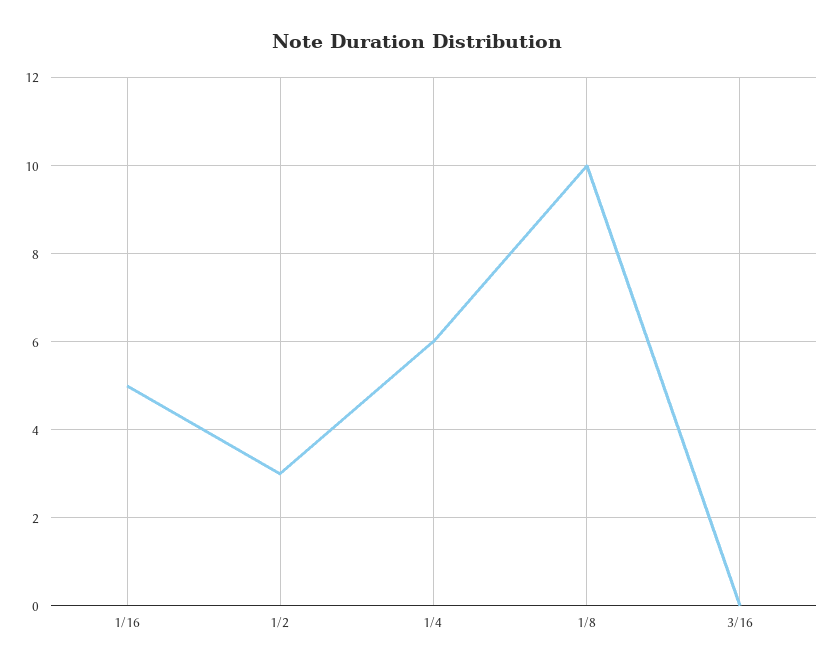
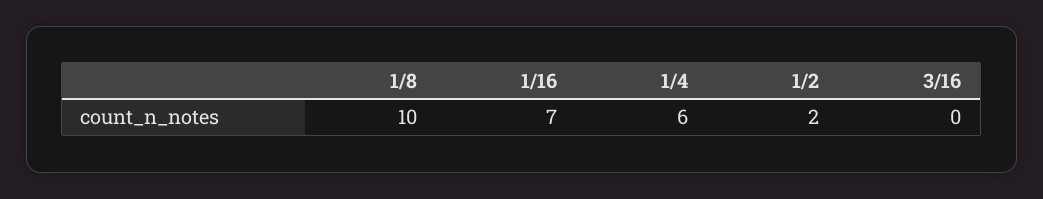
1/16: 5 -> 7
1/2: 3 -> 2

